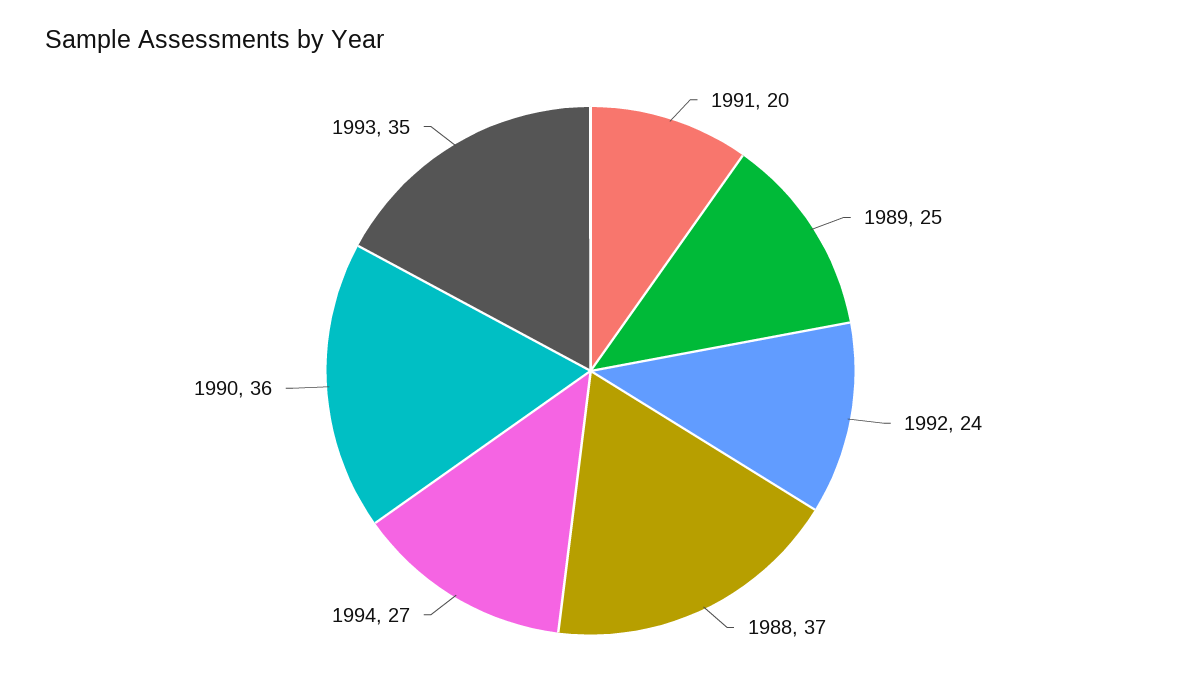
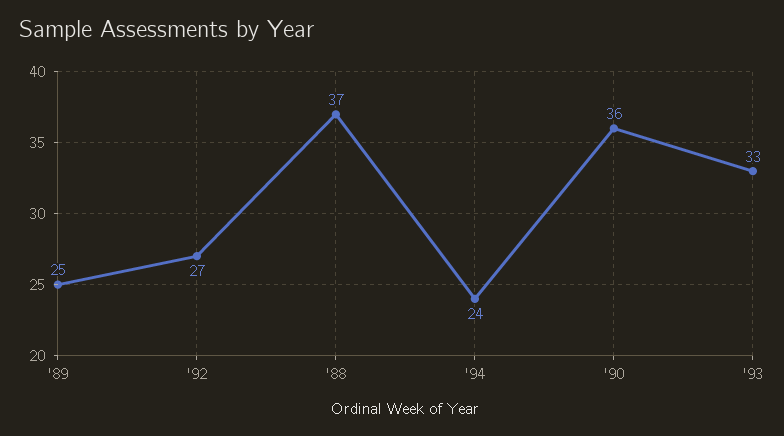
1991: 20 -> none
1992: 24 -> 27
1994: 27 -> 24
1993: 35 -> 33

